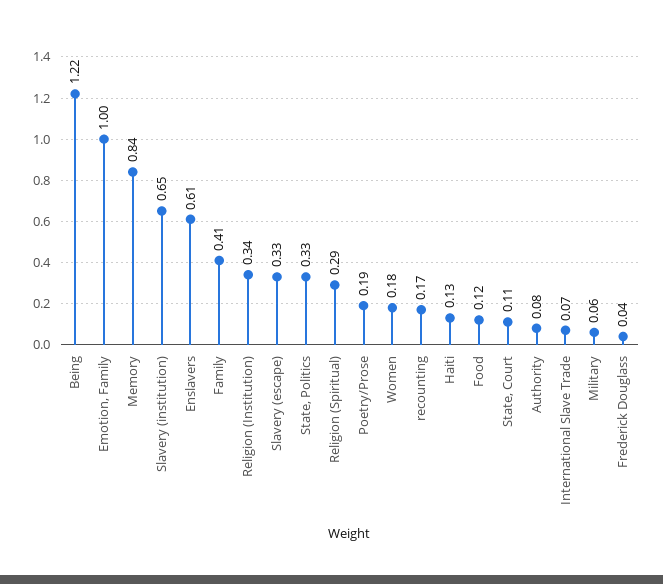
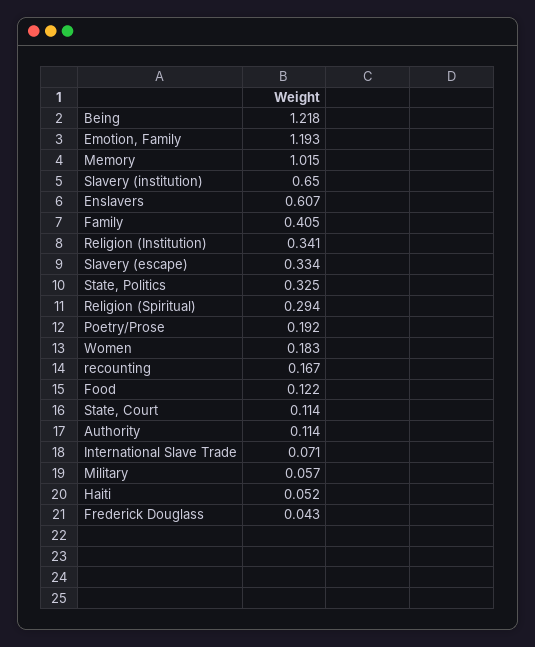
Emotion, Family: 1 -> 1.193
Memory: 0.84 -> 1.015
Haiti: 0.13 -> 0.052
Authority: 0.08 -> 0.114

